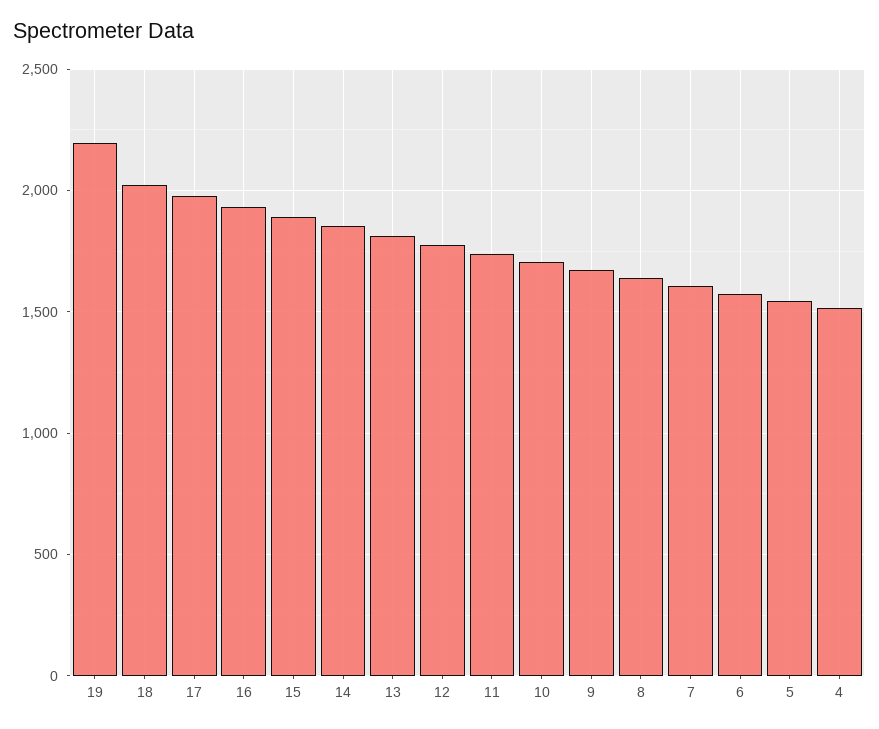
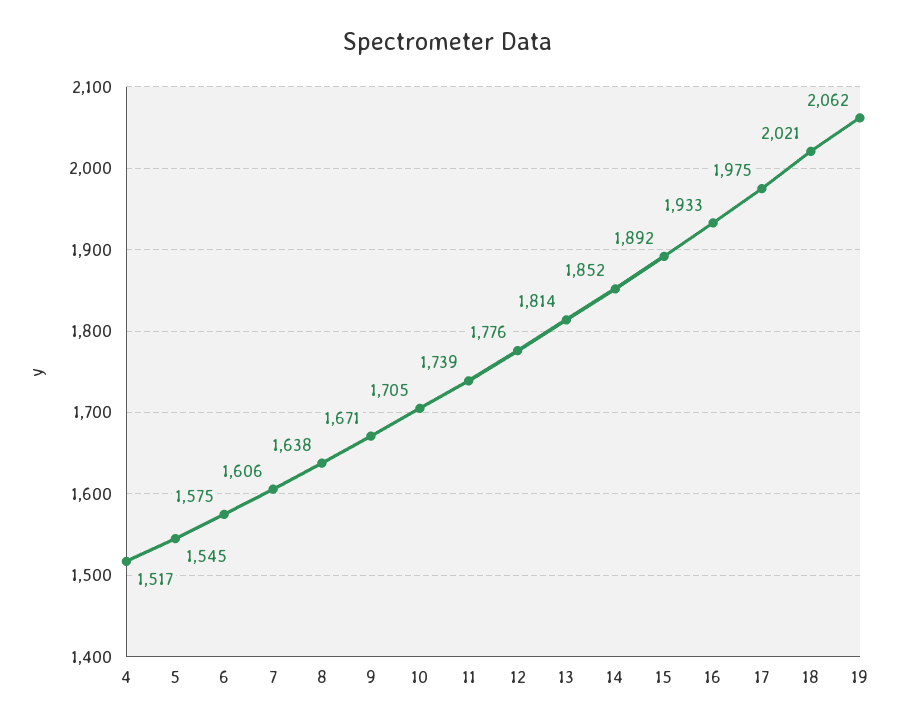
19: 2200 -> 2062

